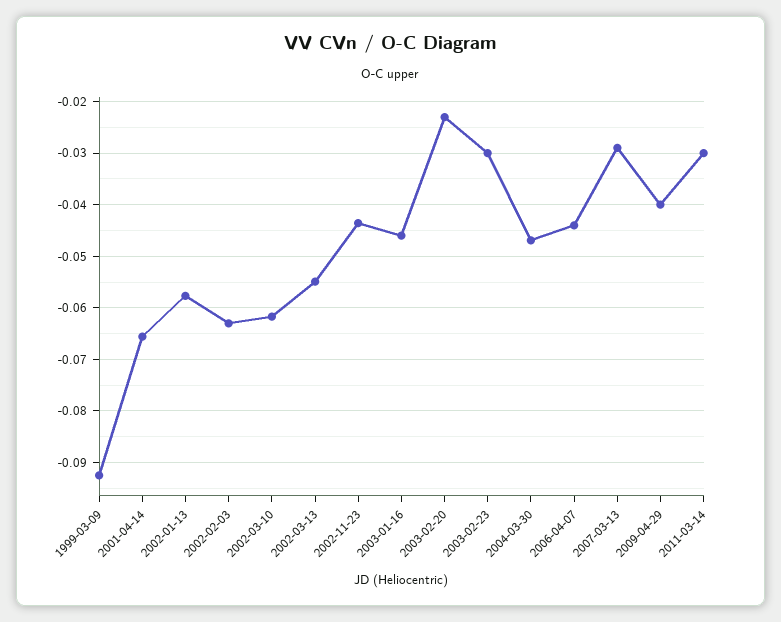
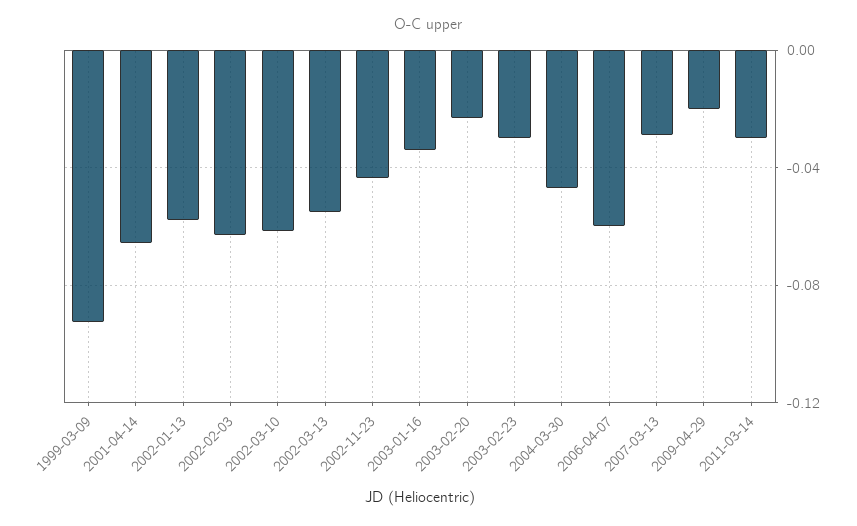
2003-01-16: -0.046 -> -0.035
2006-04-07: -0.044 -> -0.06
2009-04-29: -0.04 -> -0.02

